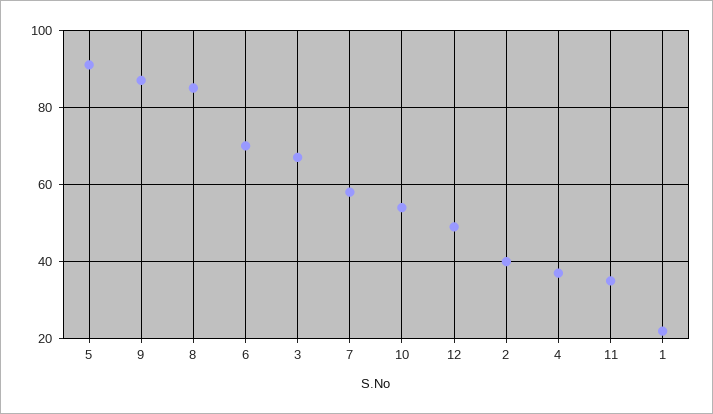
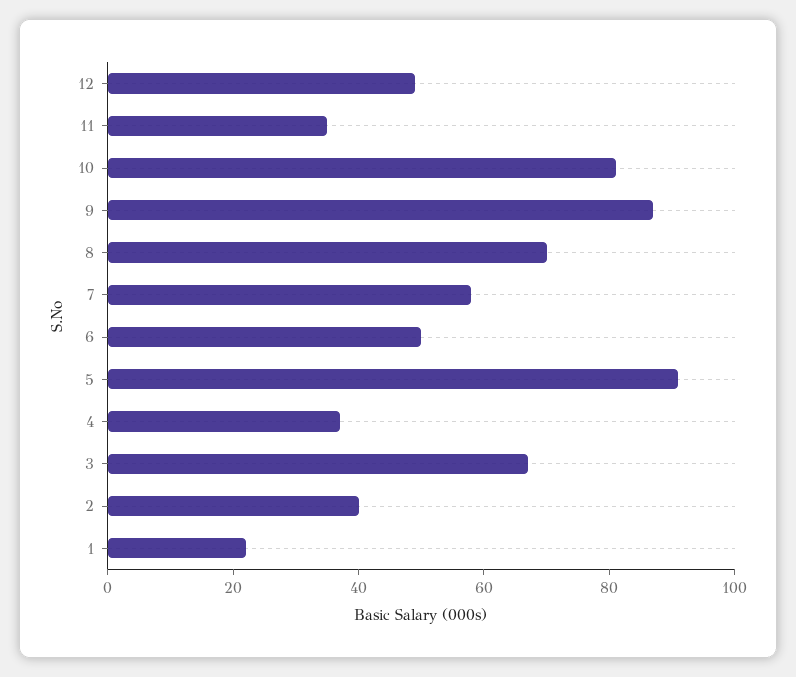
8: 85 -> 70
6: 70 -> 50
10: 55 -> 80

